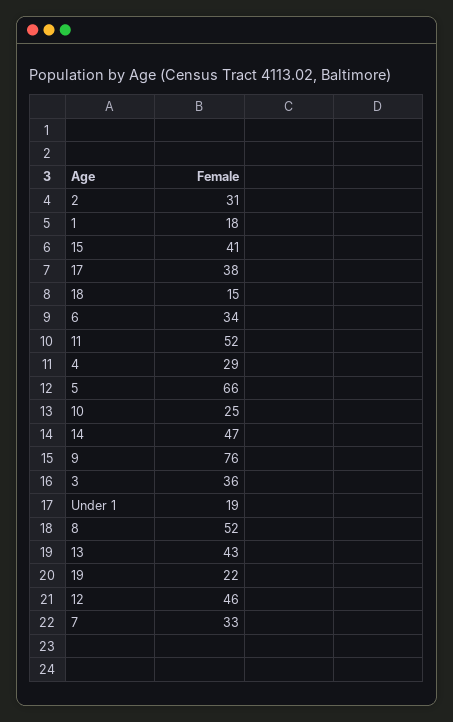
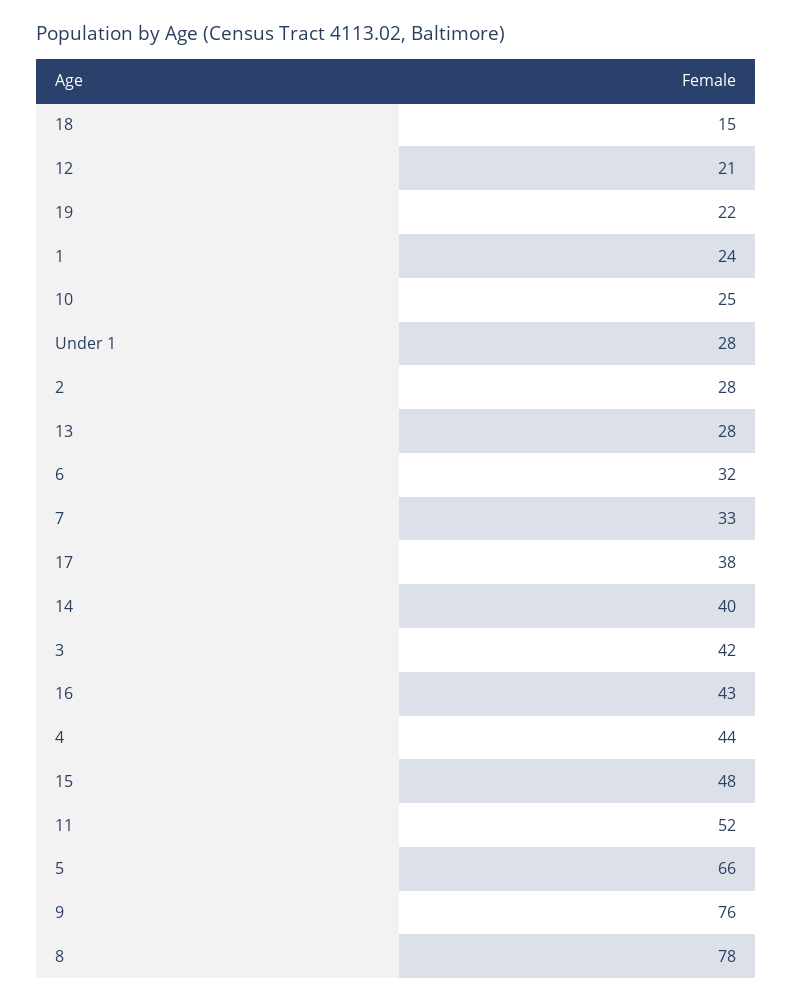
2: 31 -> 28
1: 18 -> 24
15: 41 -> 48
6: 34 -> 32
4: 29 -> 44
14: 47 -> 40
3: 36 -> 42
Under 1: 19 -> 28
8: 52 -> 78
13: 43 -> 28
12: 46 -> 21
16: none -> 43

